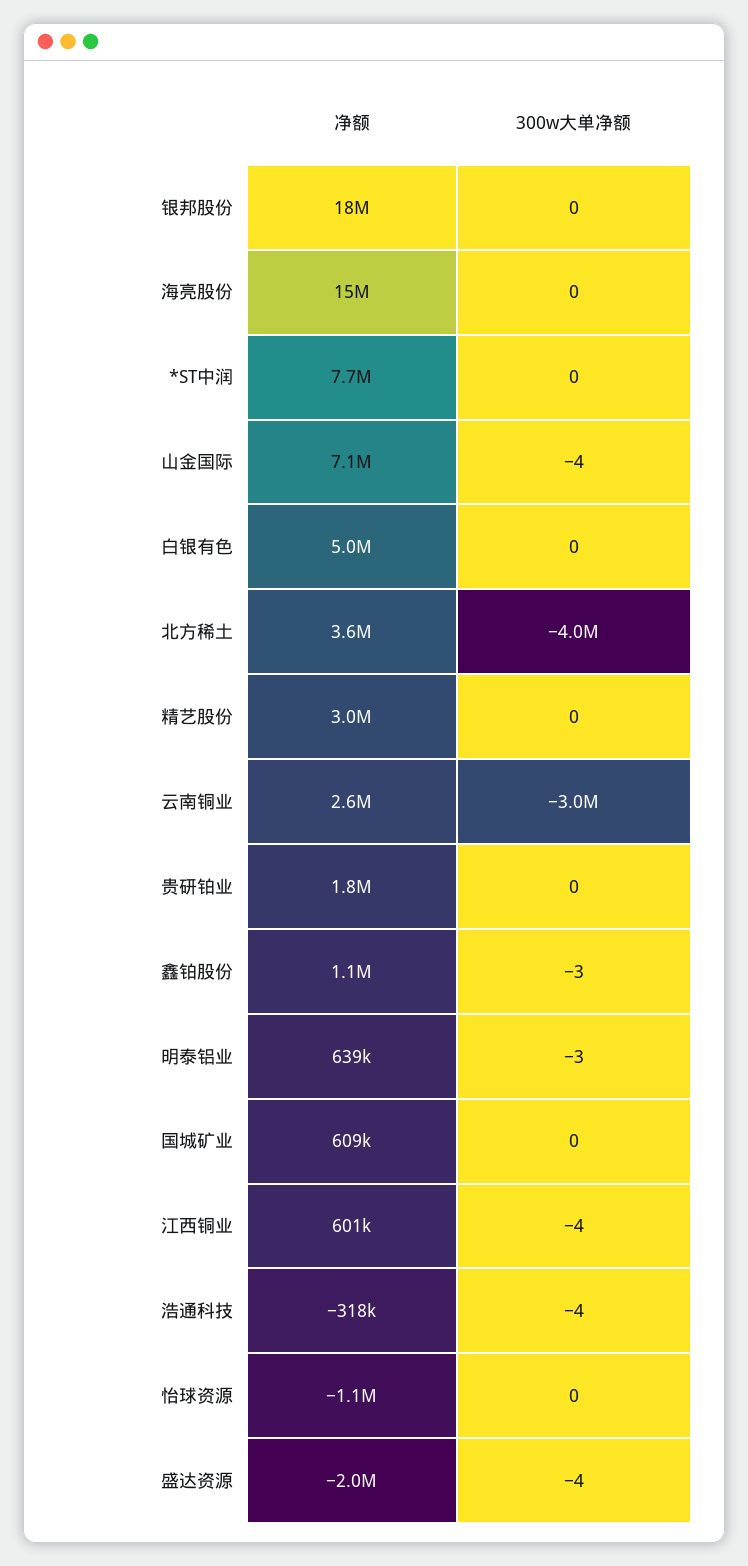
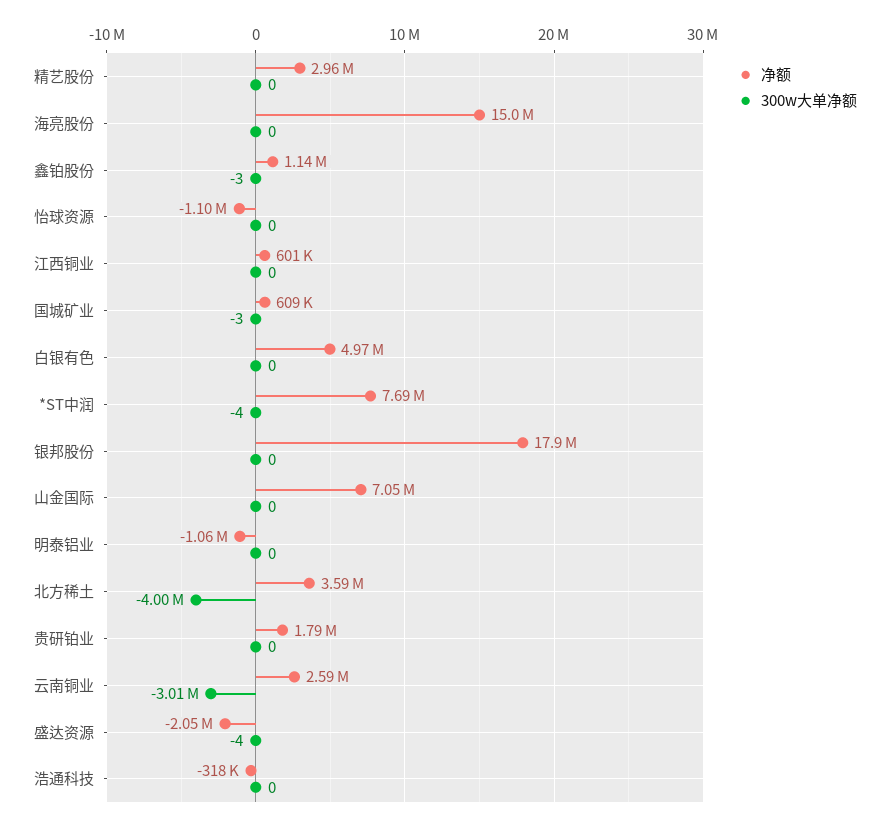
300w大单净额, *ST中润: 0 -> -4
300w大单净额, 山金国际: -4 -> 0
净额, 明泰铝业: 639000 -> -1060000
300w大单净额, 明泰铝业: -3 -> 0
300w大单净额, 国城矿业: 0 -> -3
300w大单净额, 江西铜业: -4 -> 0
300w大单净额, 浩通科技: -4 -> 0

